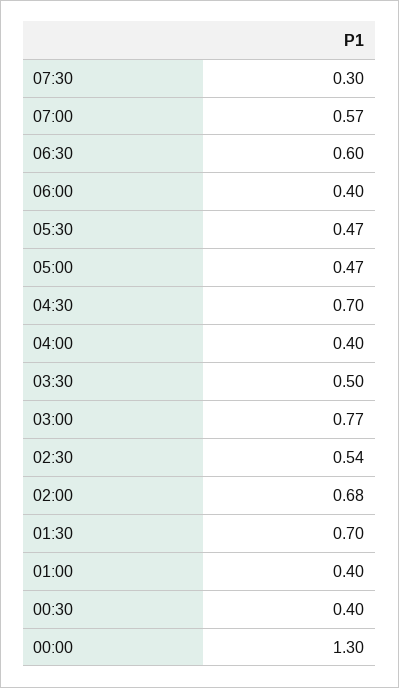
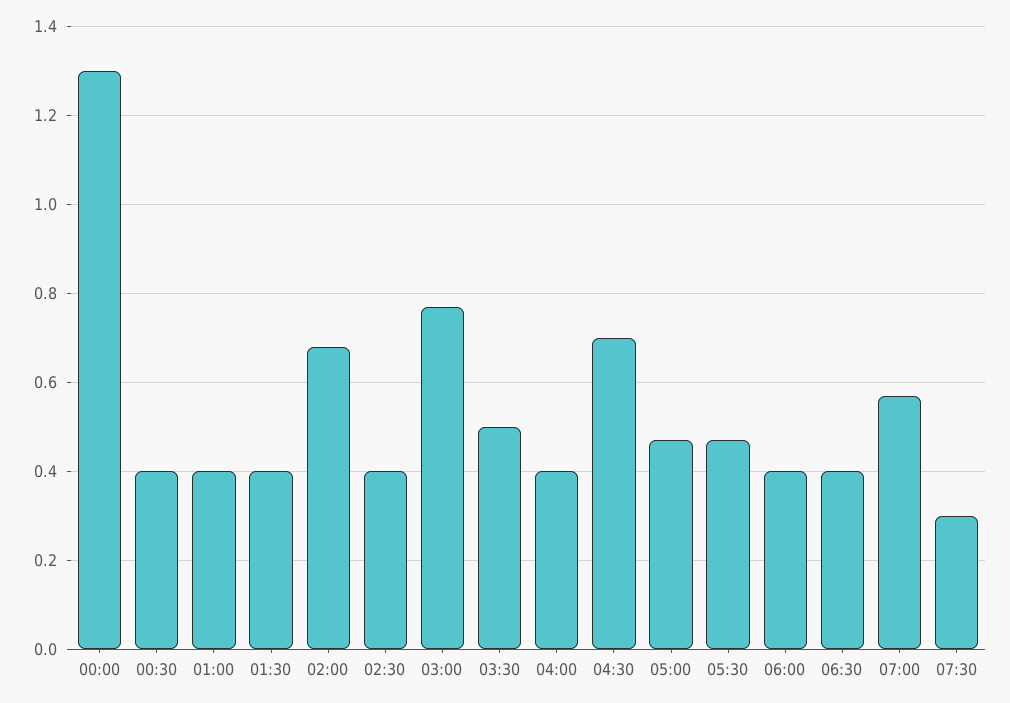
06:30: 0.6 -> 0.4
02:30: 0.54 -> 0.4
01:30: 0.7 -> 0.4

